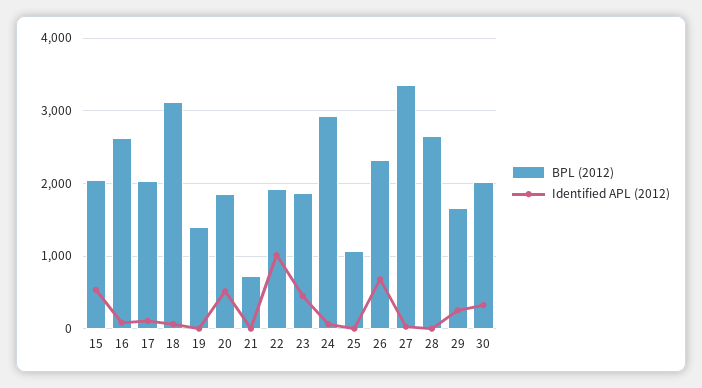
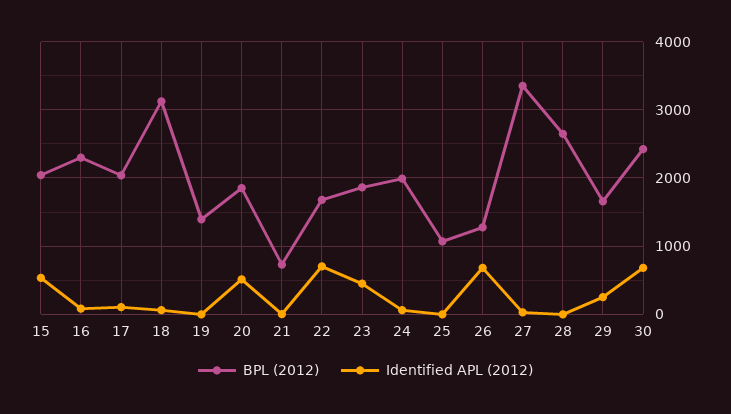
BPL (2012), 16: 2600 -> 2300
BPL (2012), 22: 1900 -> 1700
Identified APL (2012), 22: 1000 -> 700
BPL (2012), 24: 2900 -> 2000
BPL (2012), 26: 2300 -> 1300
BPL (2012), 30: 2000 -> 2400
Identified APL (2012), 30: 300 -> 700

